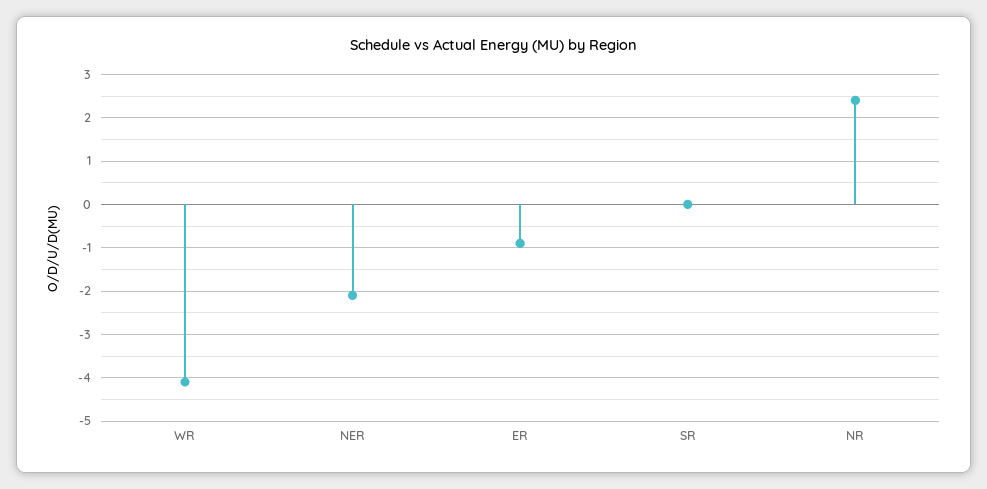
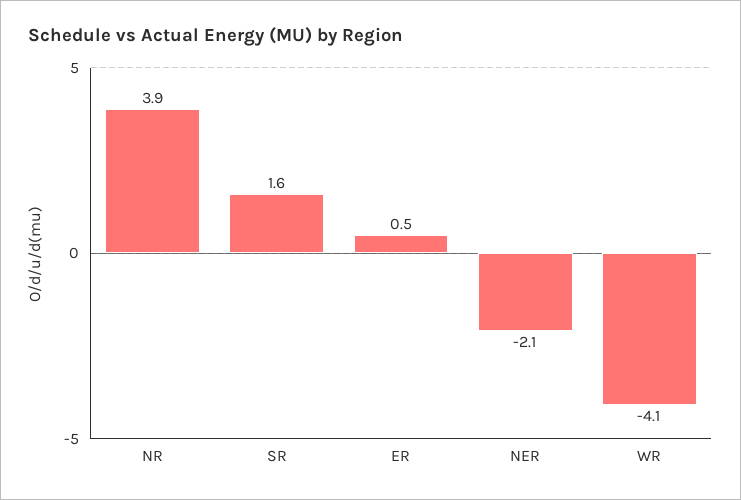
ER: -1 -> 0.5
SR: 0 -> 1.6
NR: 2.5 -> 3.9

